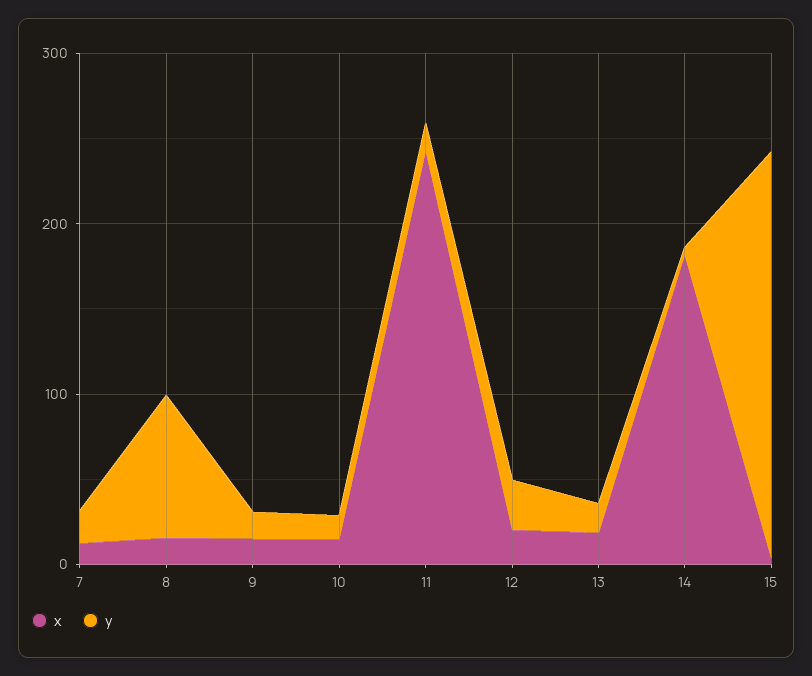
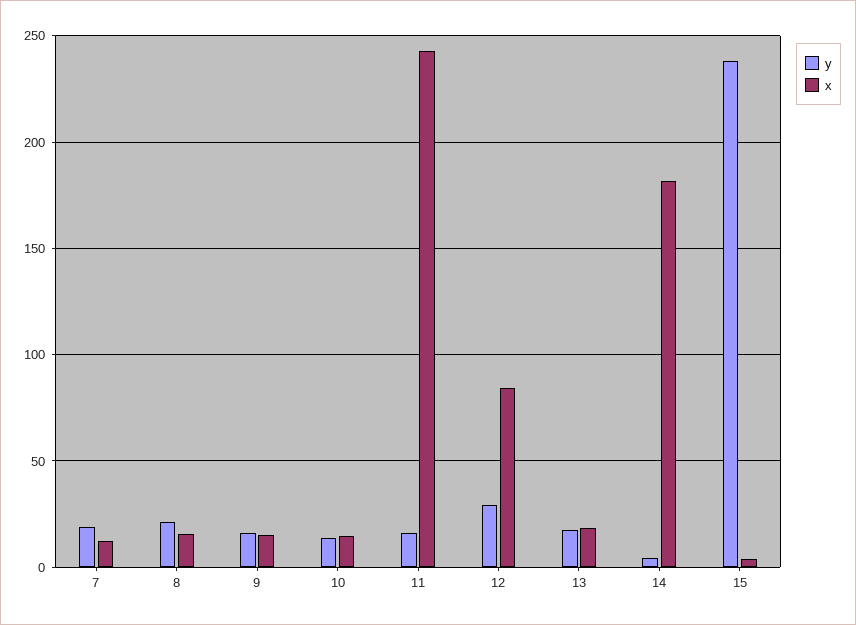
y, 8: 80 -> 20
x, 12: 20 -> 85

